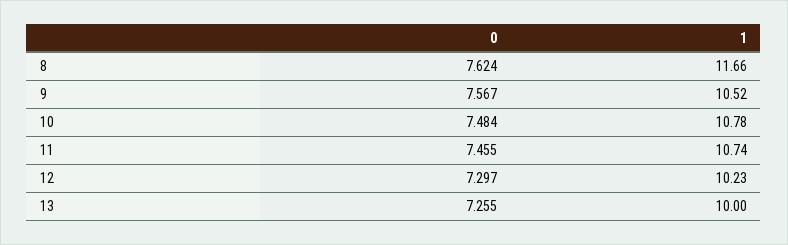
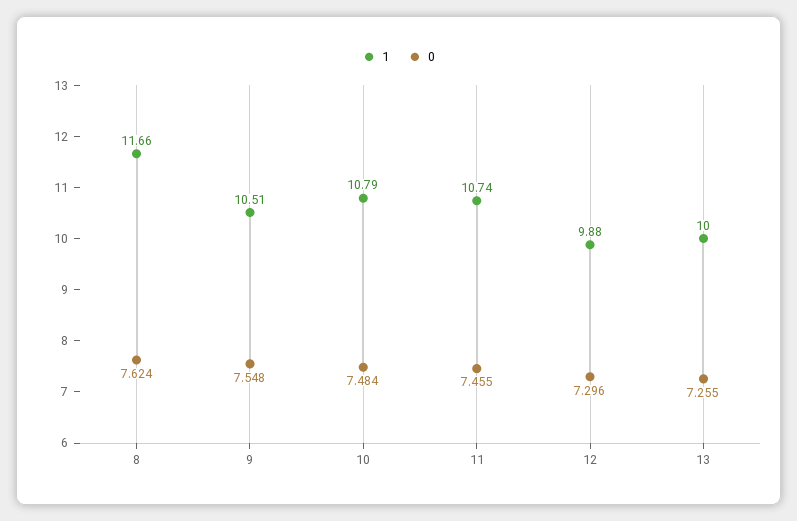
0, 9: 7.567 -> 7.548
1, 9: 10.52 -> 10.51
1, 10: 10.78 -> 10.79
0, 12: 7.297 -> 7.296
1, 12: 10.23 -> 9.88

